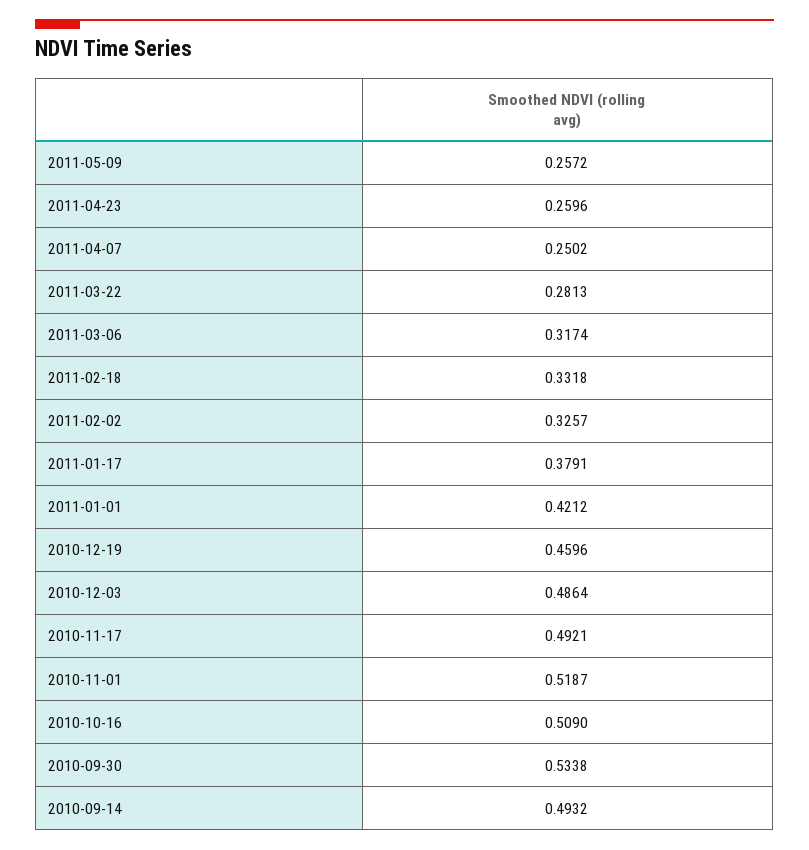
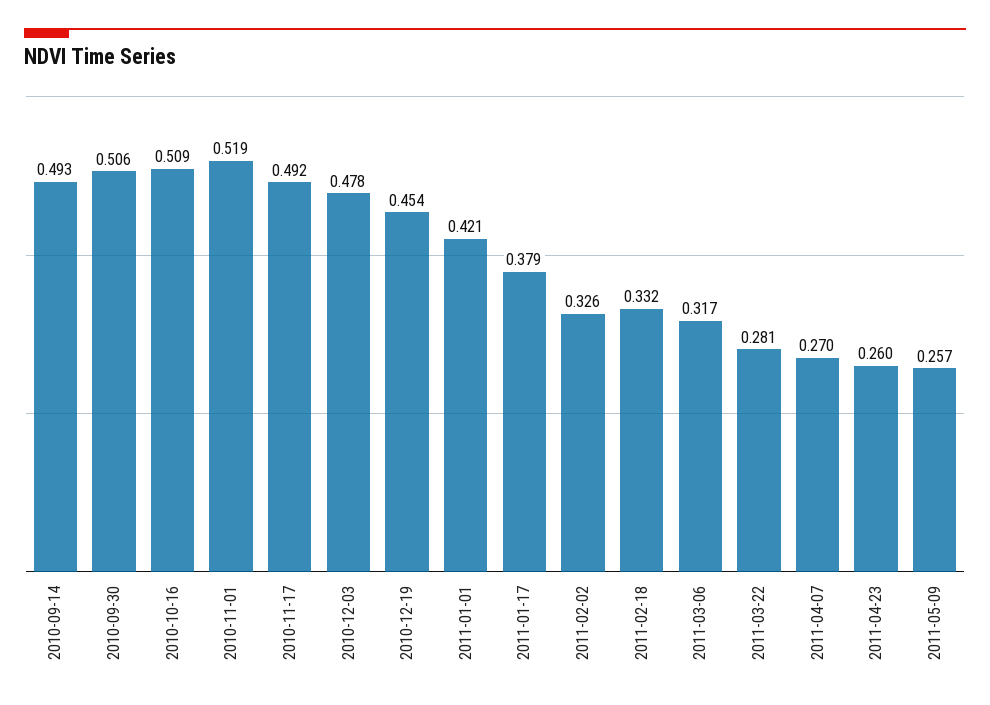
2011-04-07: 0.2502 -> 0.27
2010-12-19: 0.4596 -> 0.454
2010-12-03: 0.4864 -> 0.478
2010-09-30: 0.5338 -> 0.506

